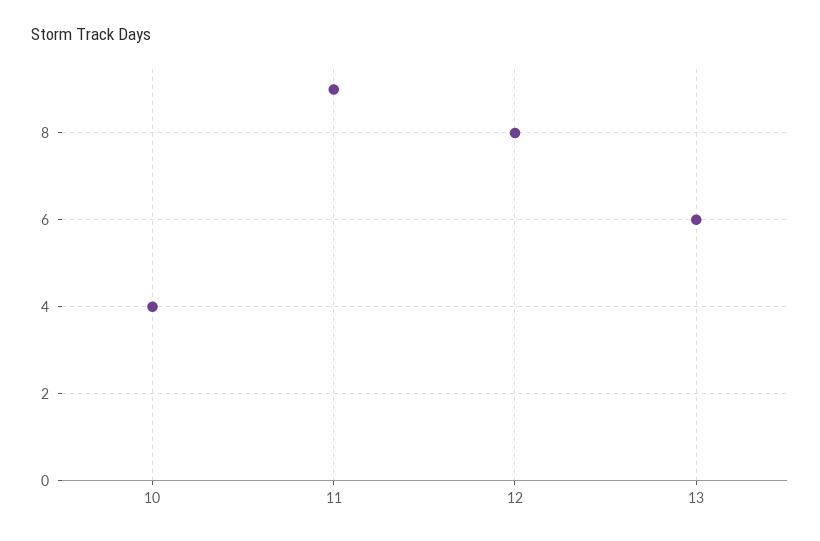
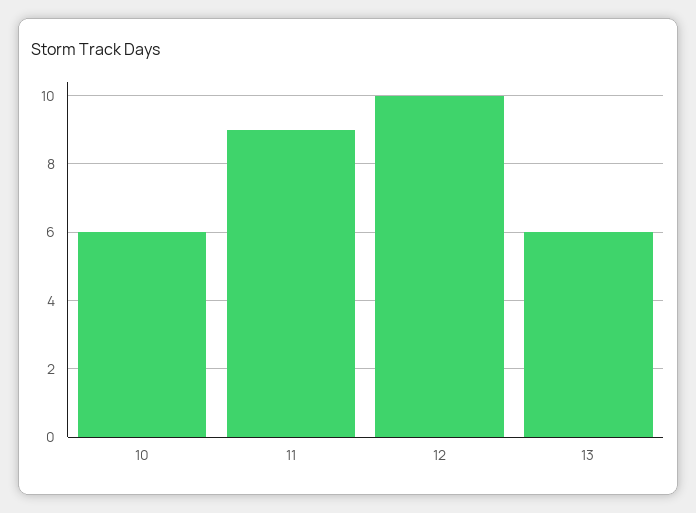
10: 4 -> 6
12: 8 -> 10

